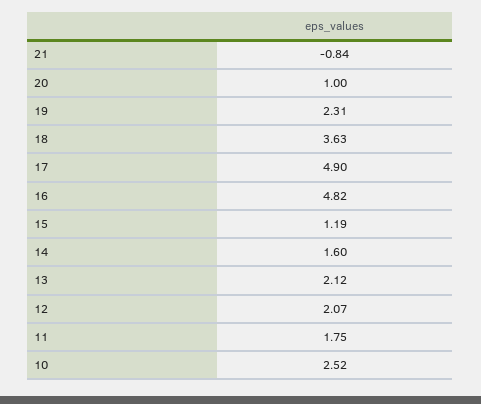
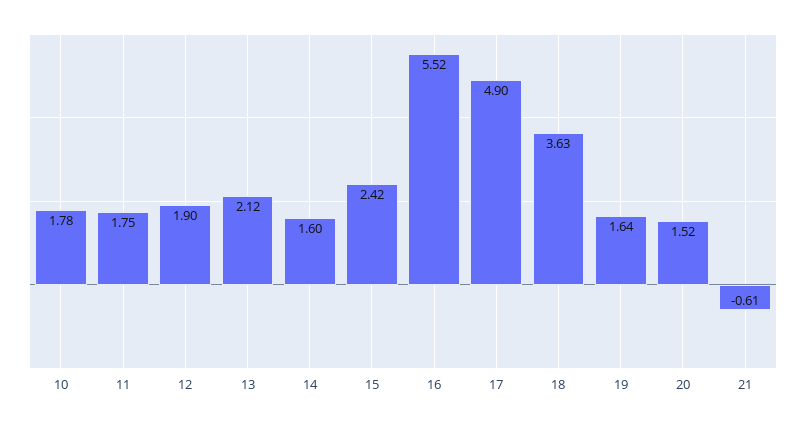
21: -0.84 -> -0.61
20: 1 -> 1.52
19: 2.31 -> 1.64
16: 4.82 -> 5.52
15: 1.19 -> 2.42
12: 2.07 -> 1.9
10: 2.52 -> 1.78

